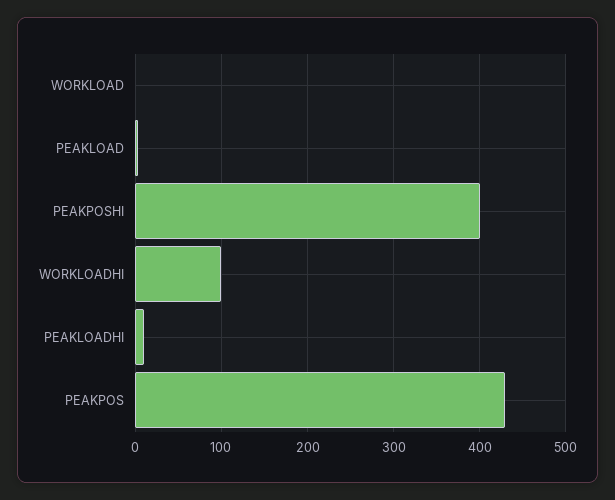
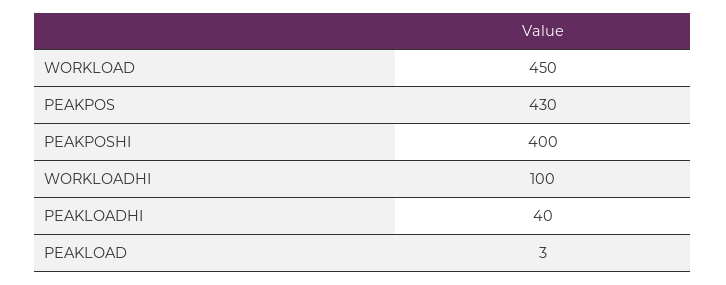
WORKLOAD: 0 -> 450
PEAKLOADHI: 10 -> 40

